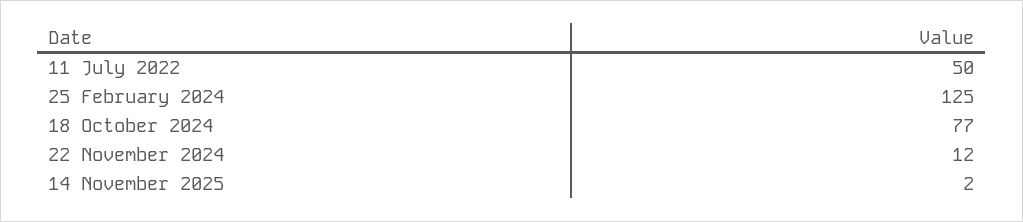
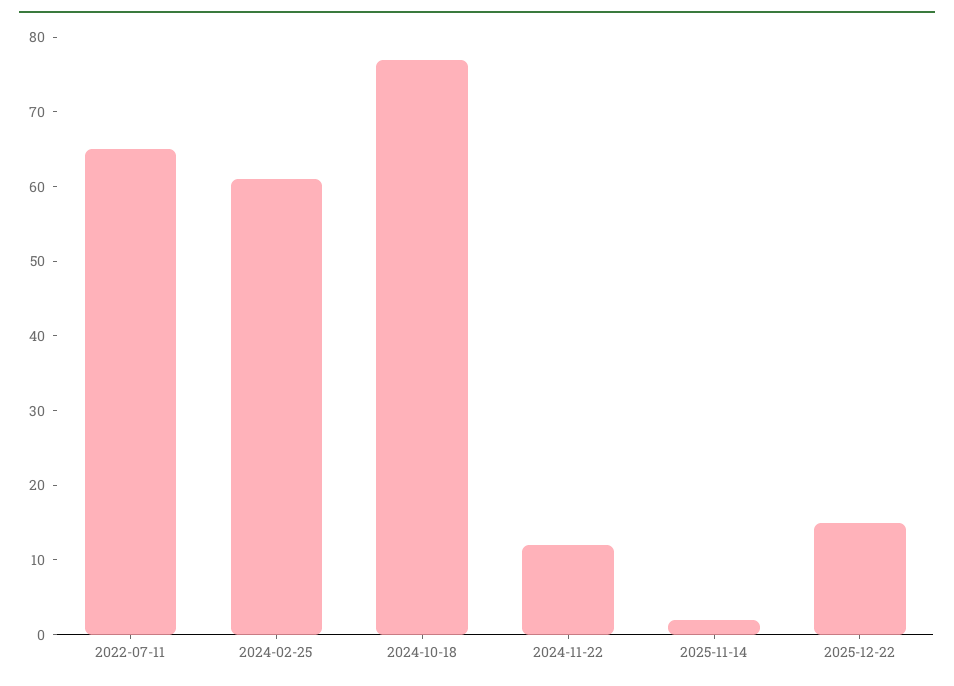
11 July 2022: 50 -> 65
25 February 2024: 125 -> 60
2025-12-22: none -> 15

